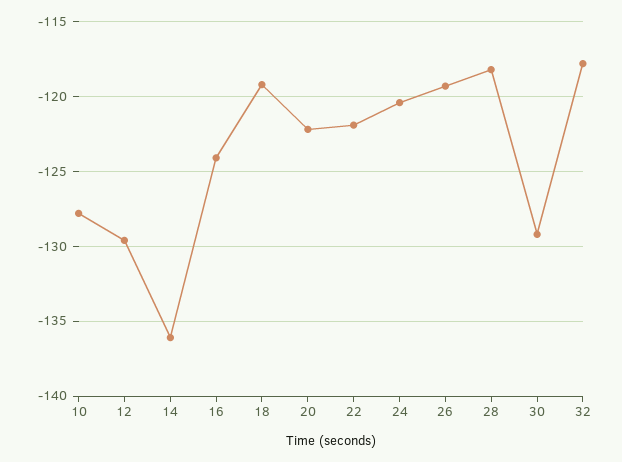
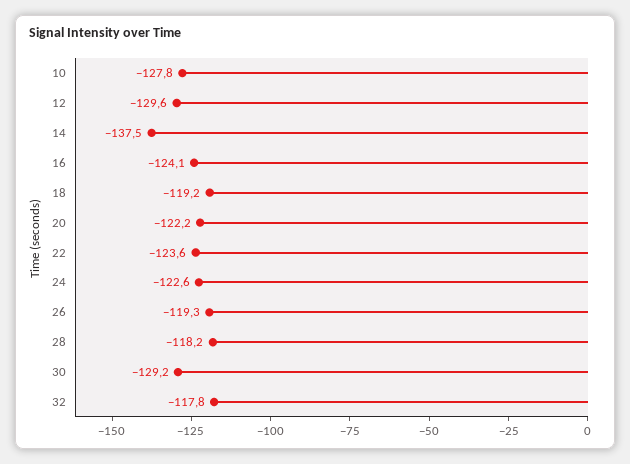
14: -136 -> -137.5
22: -122 -> -123.6
24: -120.5 -> -122.6

